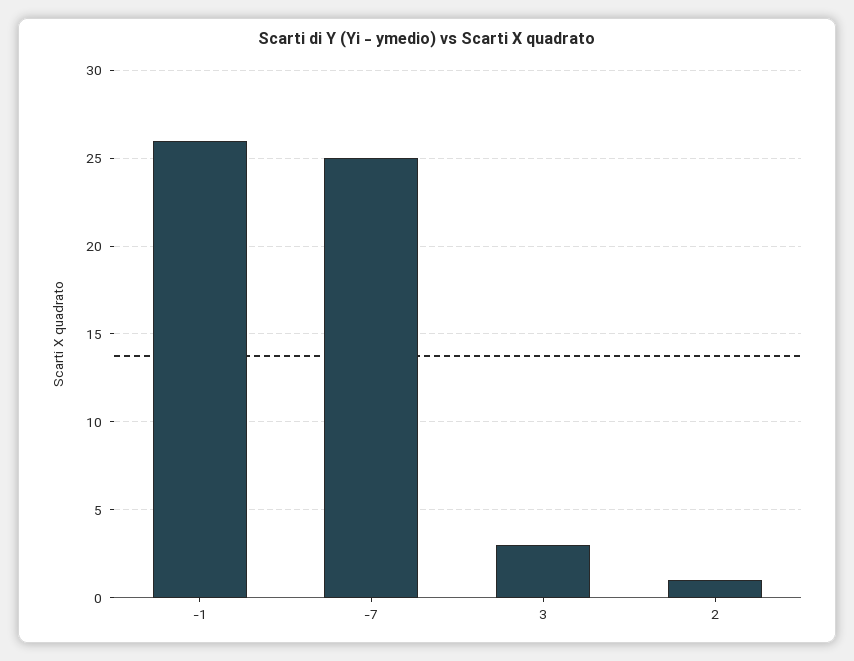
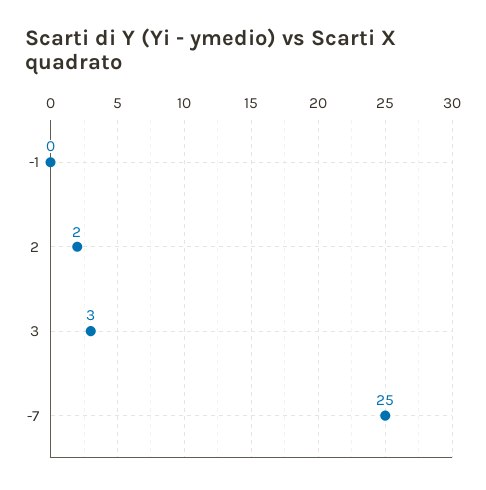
-1: 26 -> 0
2: 1 -> 2

